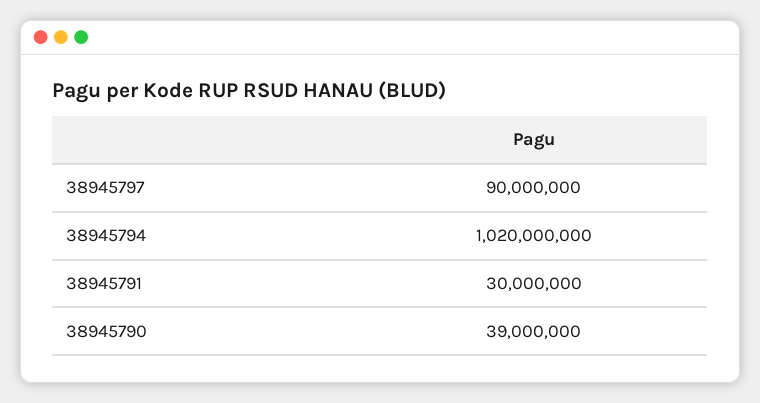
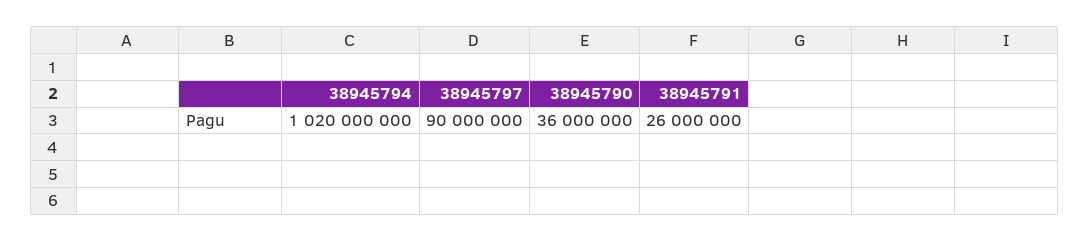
38945791: 30000000 -> 26000000
38945790: 39000000 -> 36000000

